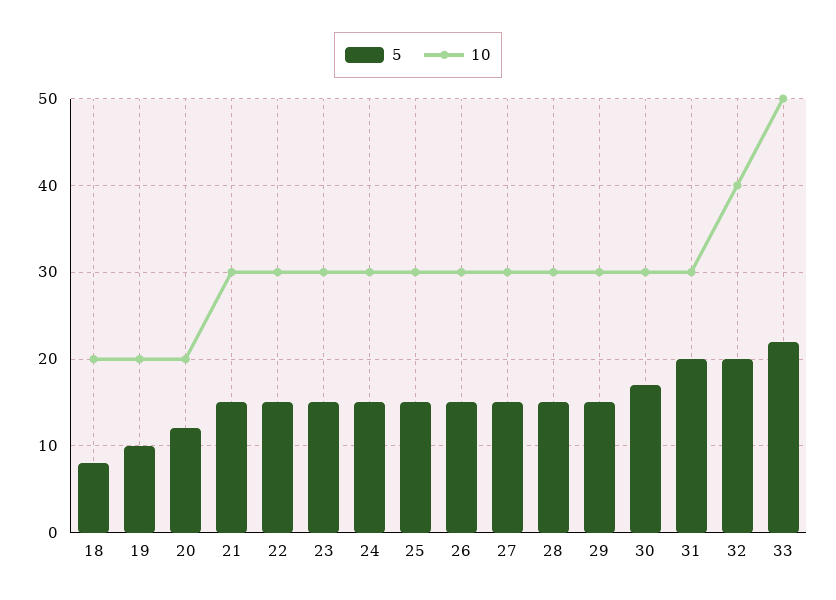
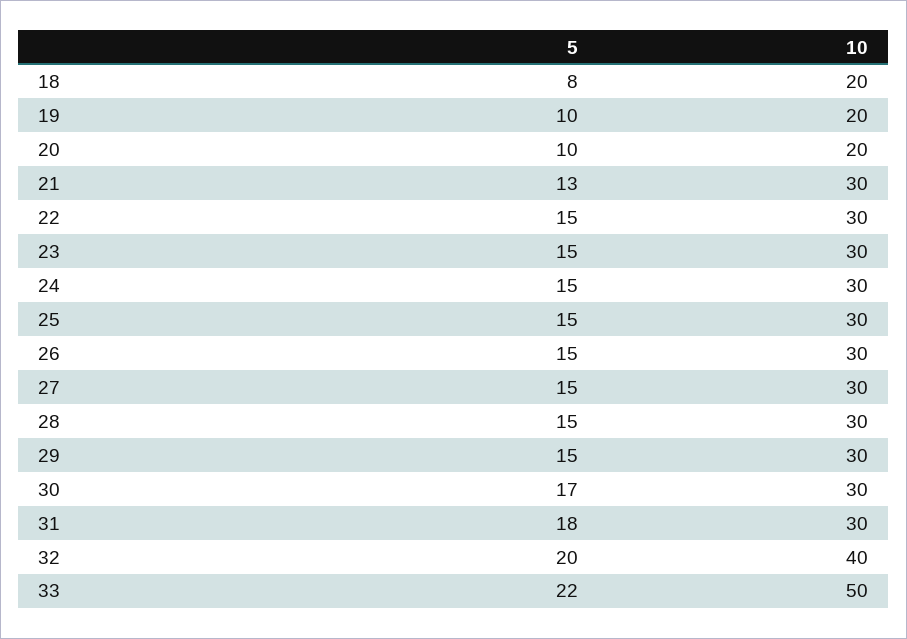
5, 20: 12 -> 10
5, 21: 15 -> 13
5, 31: 20 -> 18

